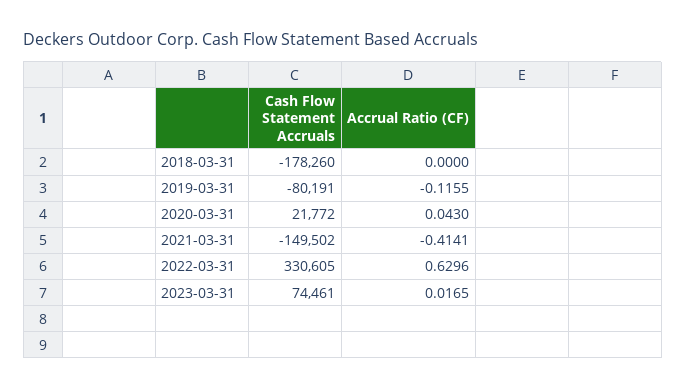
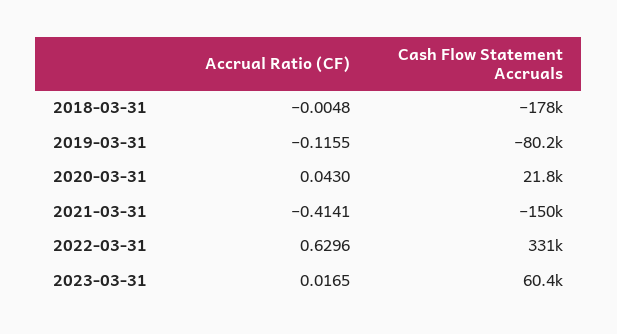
Accrual Ratio (CF), 2018-03-31: 0 -> -0.0048
Cash Flow Statement Accruals, 2023-03-31: 74461 -> 60400

